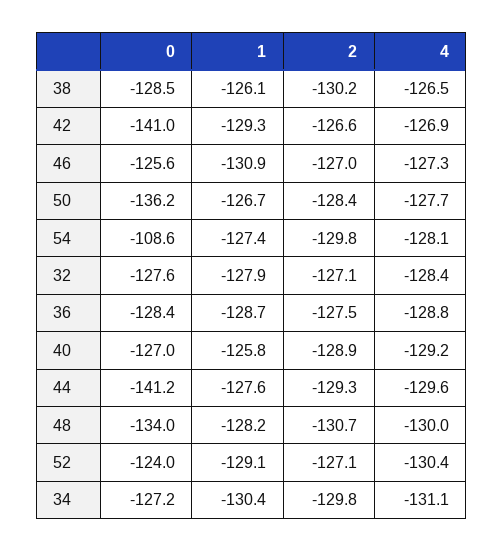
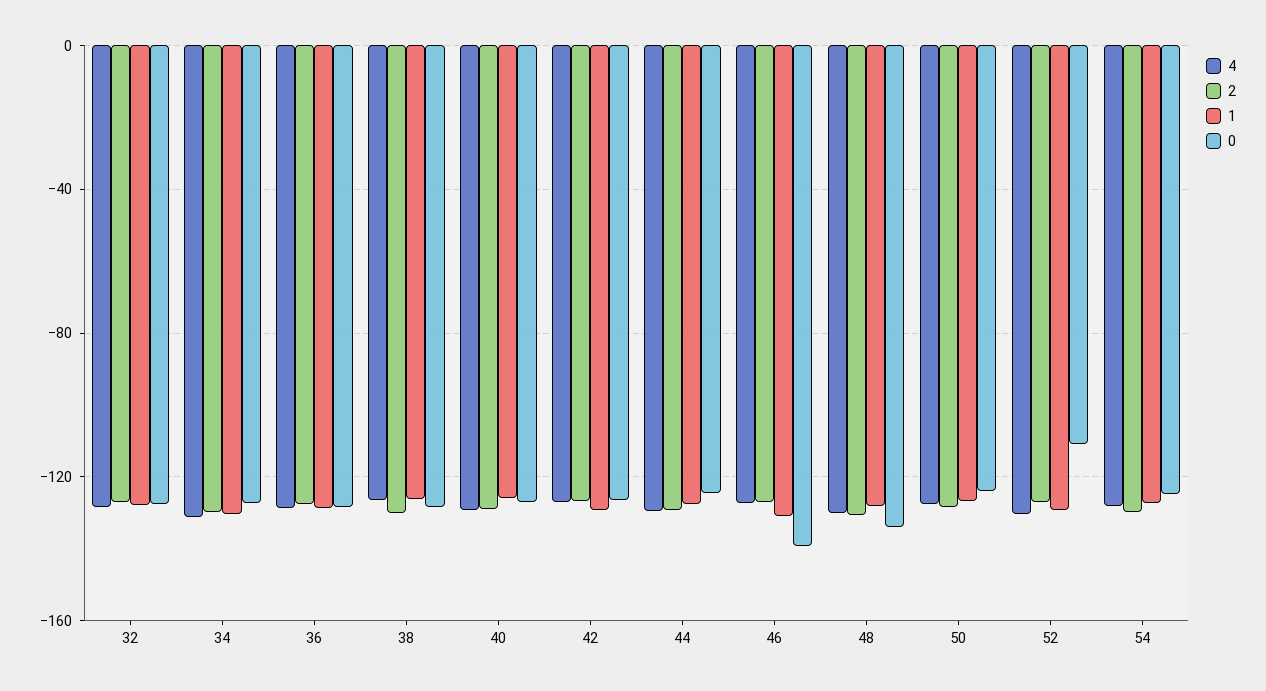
0, 42: -141 -> -125
0, 46: -125.6 -> -140
0, 50: -136.2 -> -125
0, 54: -108.6 -> -125
0, 44: -141.2 -> -125
0, 52: -124 -> -110

